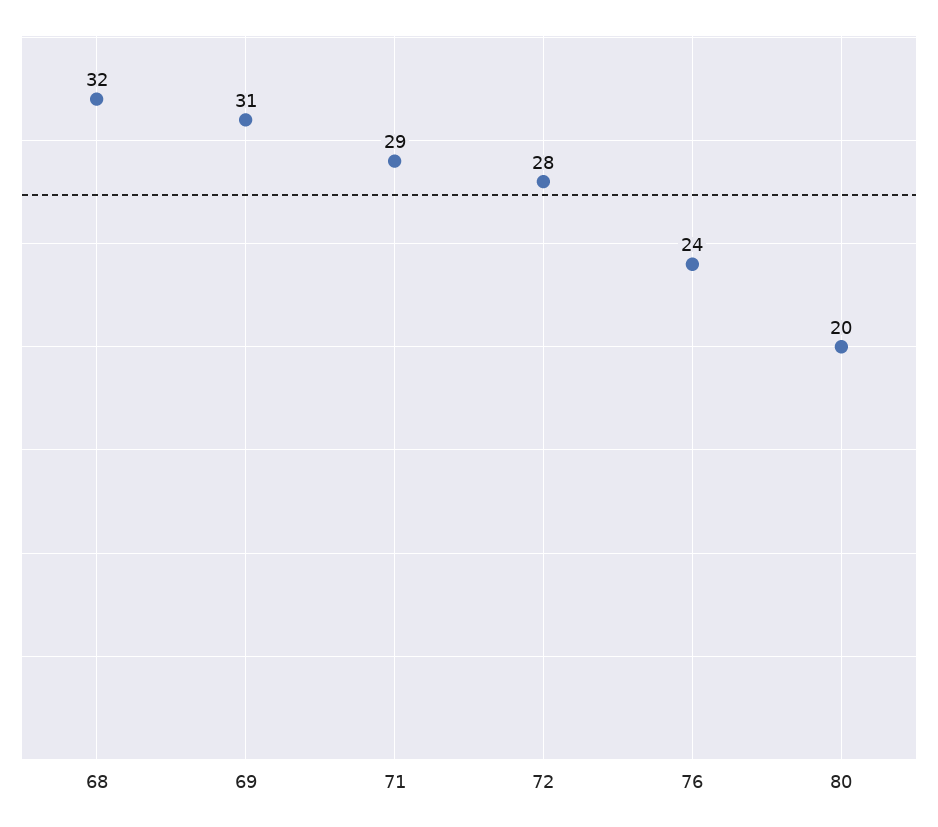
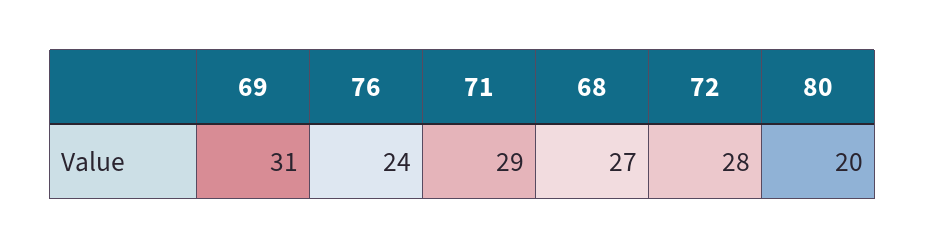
68: 32 -> 27

